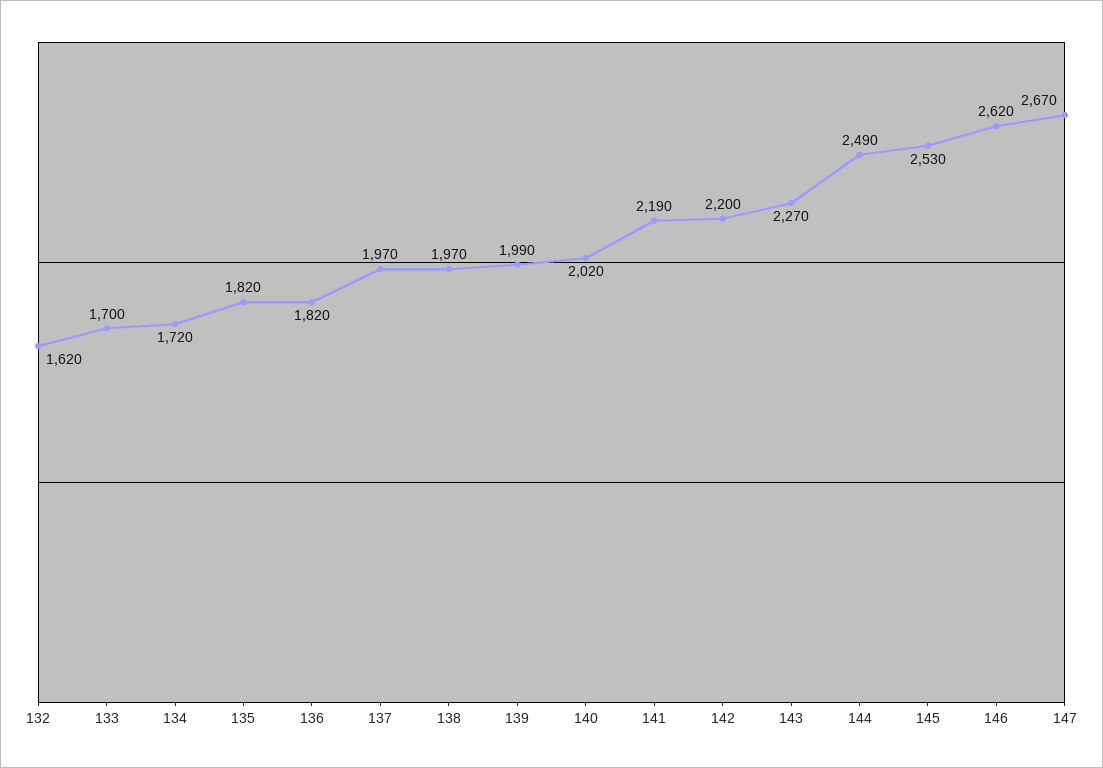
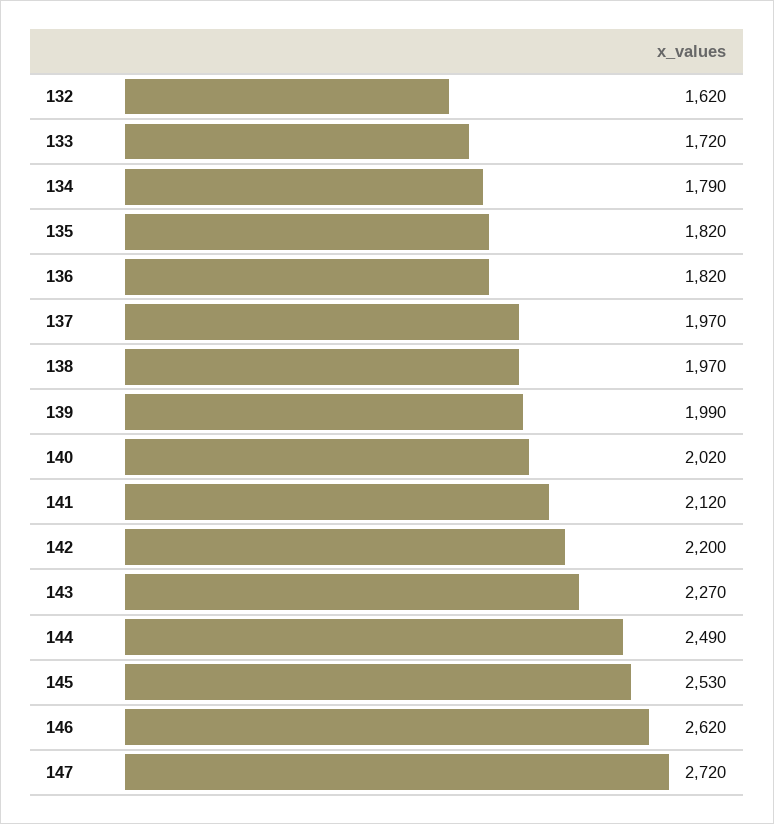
133: 1700 -> 1720
134: 1720 -> 1790
141: 2190 -> 2120
147: 2670 -> 2720

